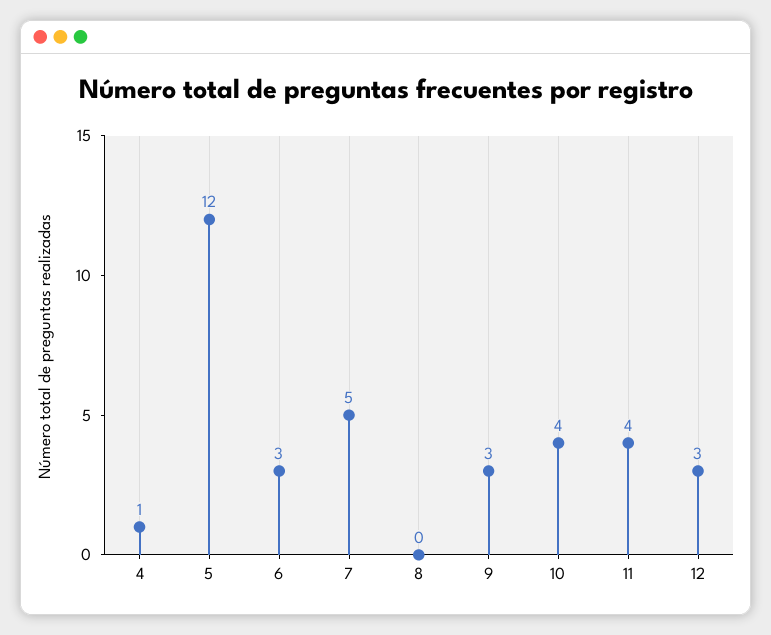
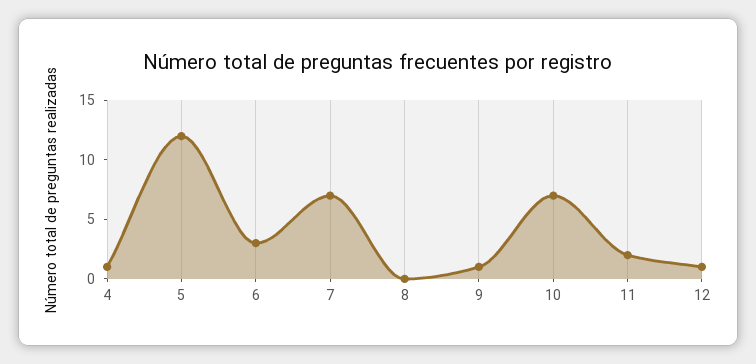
7: 5 -> 7
9: 3 -> 1
10: 4 -> 7
11: 4 -> 2
12: 3 -> 1

